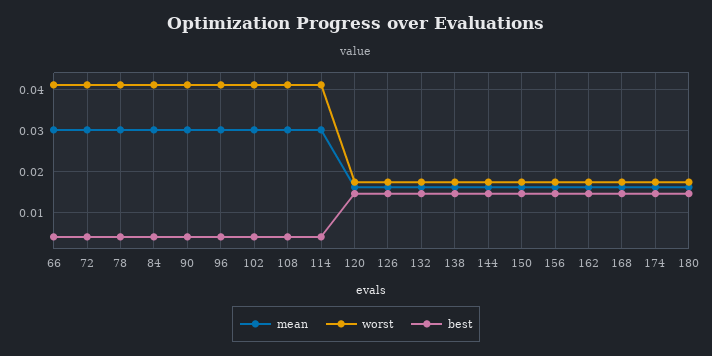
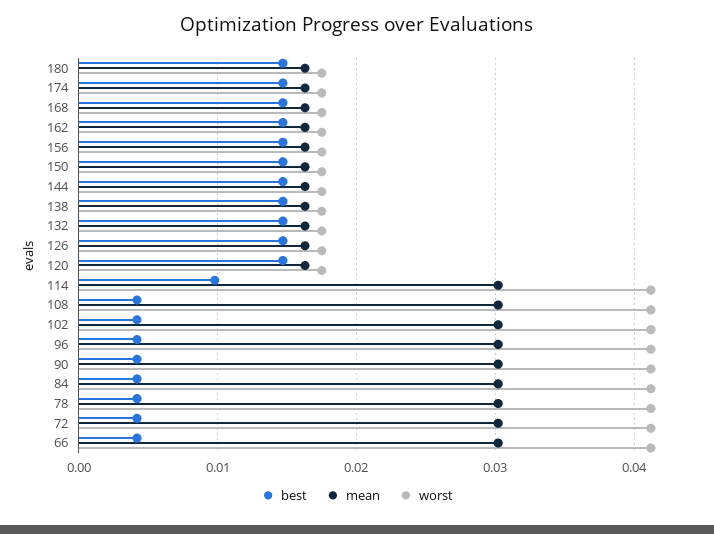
best, 114: 0.004 -> 0.01

